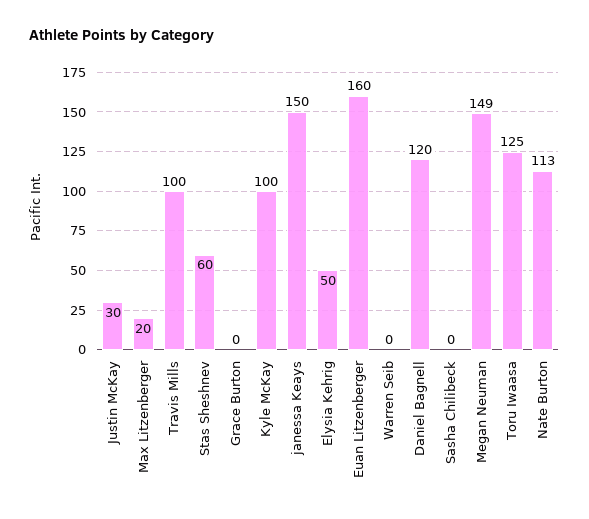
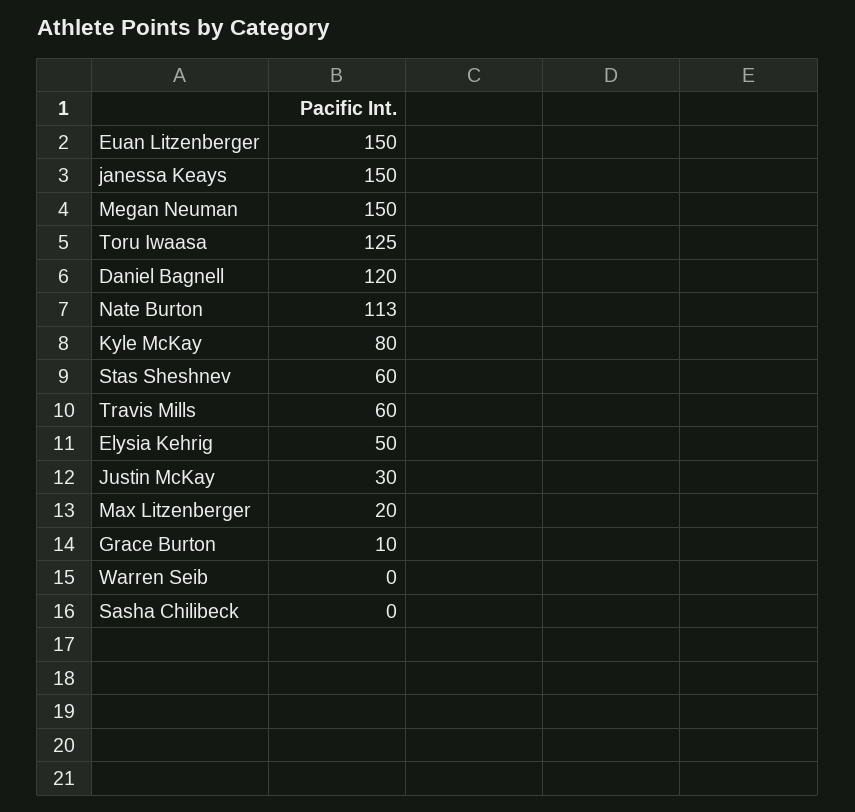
Travis Mills: 100 -> 60
Grace Burton: 0 -> 10
Kyle McKay: 100 -> 80
Euan Litzenberger: 160 -> 150
Megan Neuman: 149 -> 150

